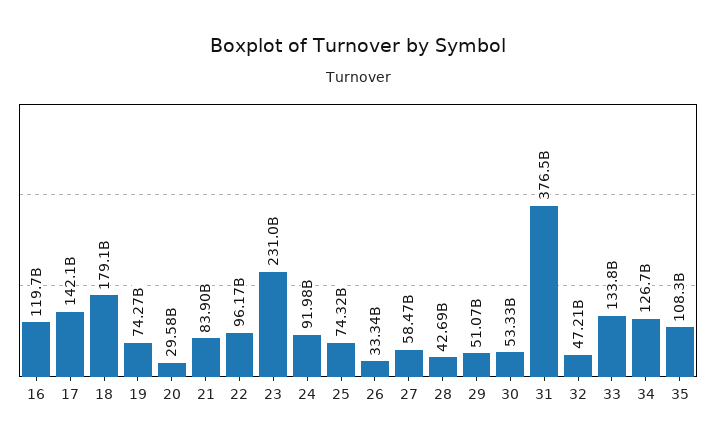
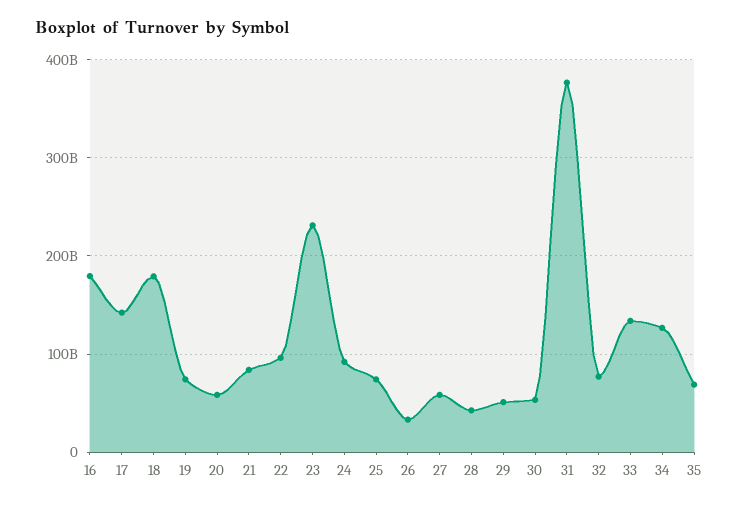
16: 119700000000 -> 180000000000
20: 29580000000 -> 60000000000
32: 47210000000 -> 80000000000
35: 108300000000 -> 70000000000

